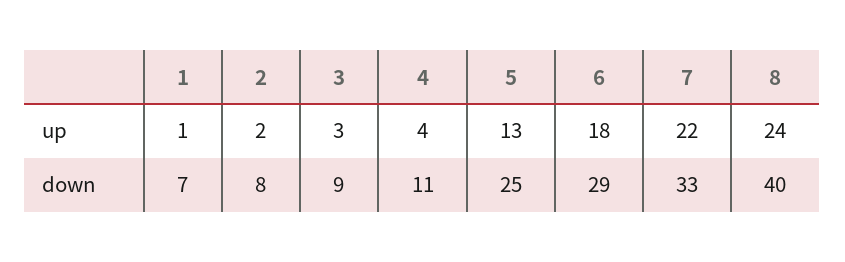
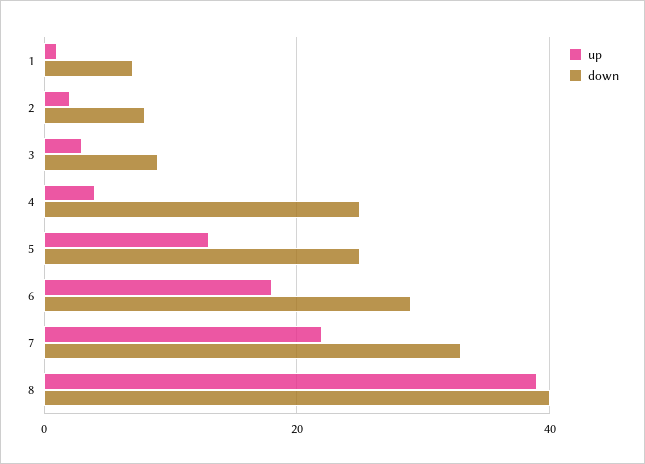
up, 8: 24 -> 40
down, 4: 11 -> 25

